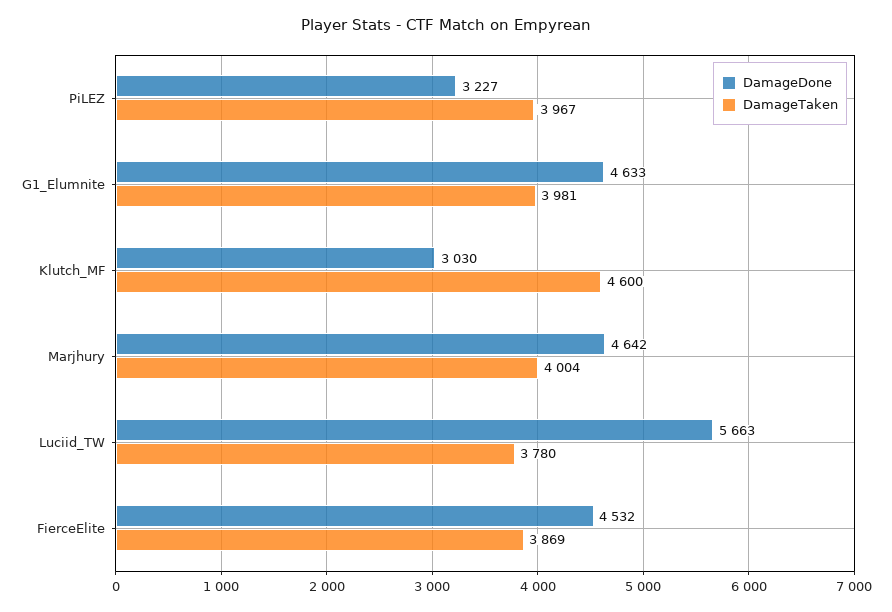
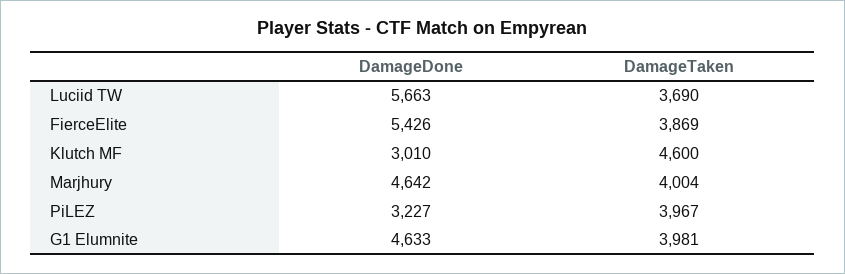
DamageDone, Klutch_MF: 3030 -> 3010
DamageTaken, Luciid_TW: 3780 -> 3690
DamageDone, FierceElite: 4532 -> 5426

